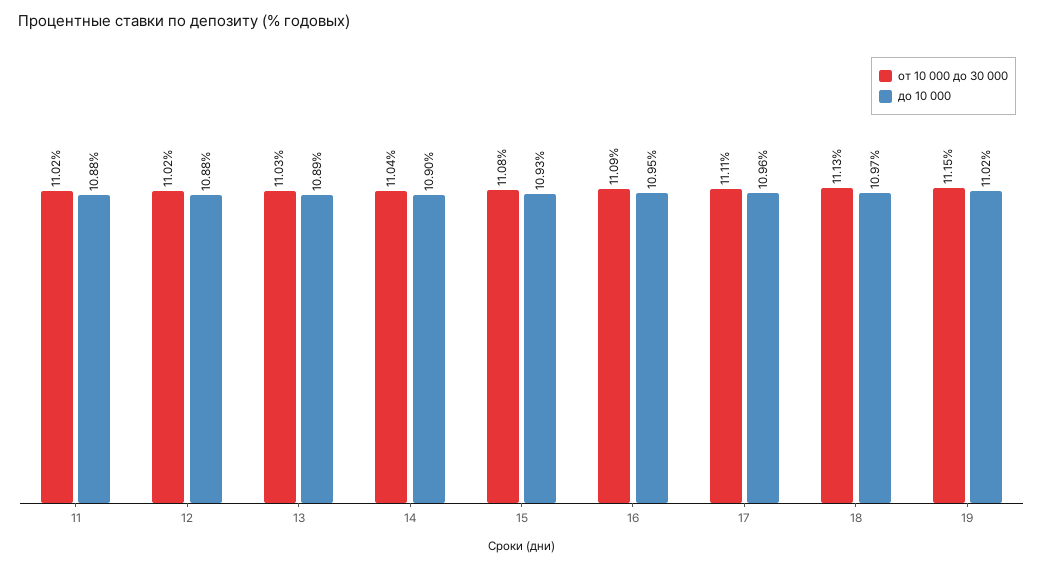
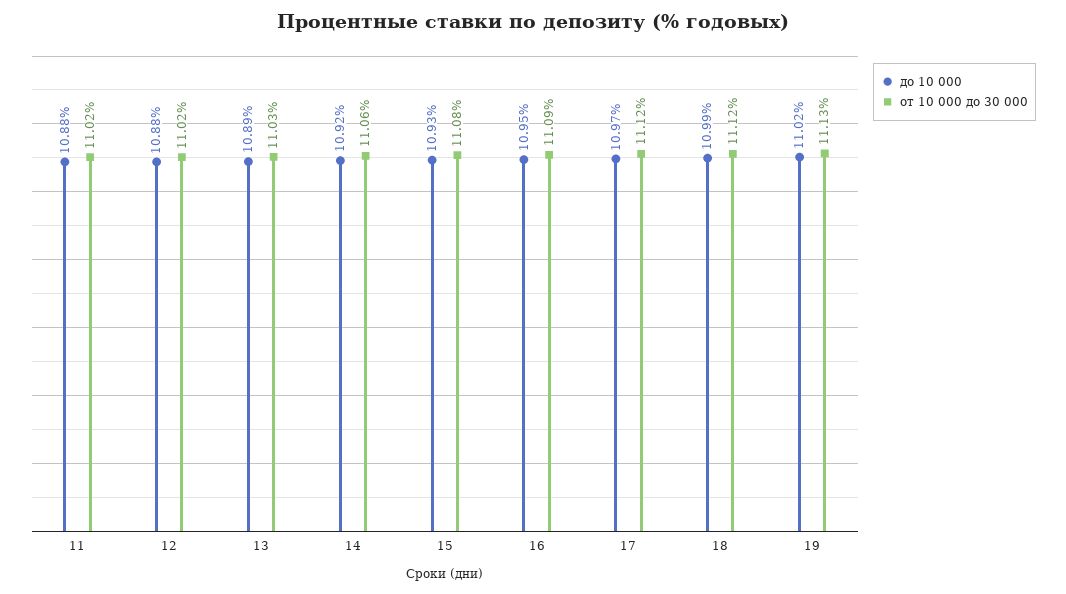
от 10 000 до 30 000, 14: 11.04 -> 11.06
до 10 000, 14: 10.9 -> 10.92
от 10 000 до 30 000, 17: 11.11 -> 11.12
до 10 000, 17: 10.96 -> 10.97
от 10 000 до 30 000, 18: 11.13 -> 11.12
до 10 000, 18: 10.97 -> 10.99
от 10 000 до 30 000, 19: 11.15 -> 11.13

